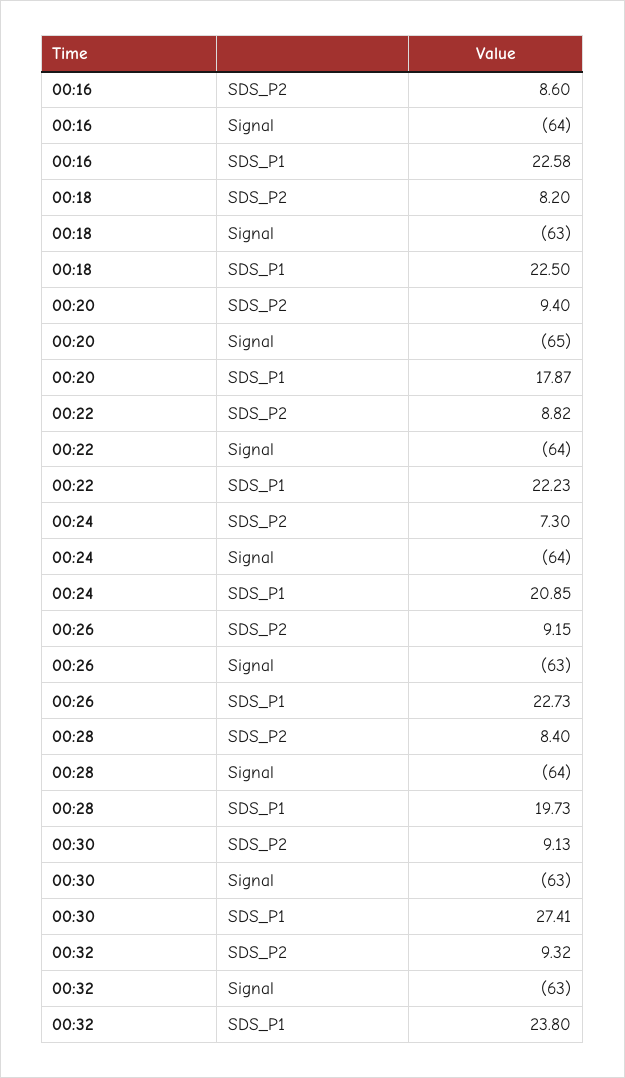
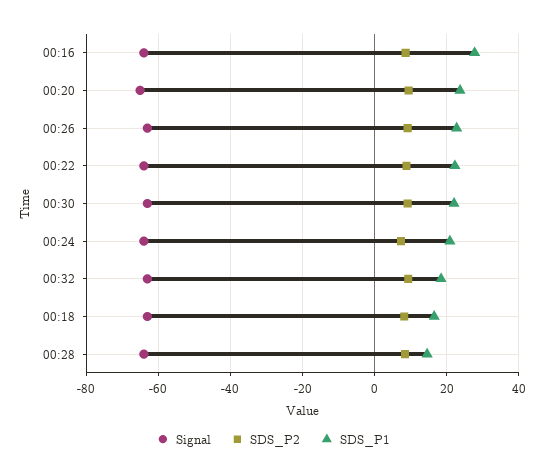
SDS_P1, 00:16: 22.58 -> 28
SDS_P1, 00:18: 22.5 -> 16
SDS_P1, 00:20: 17.87 -> 24
SDS_P1, 00:28: 19.73 -> 14
SDS_P1, 00:30: 27.41 -> 22
SDS_P1, 00:32: 23.8 -> 18

